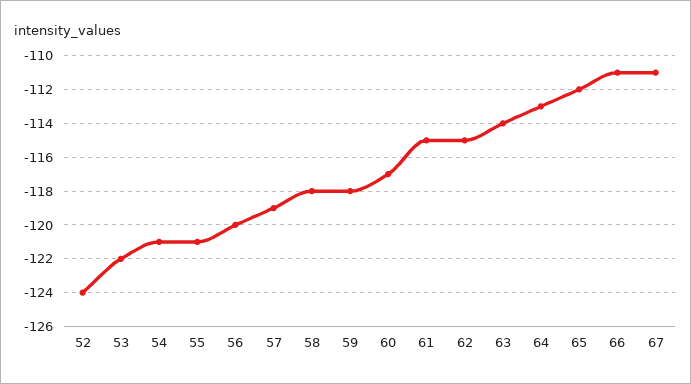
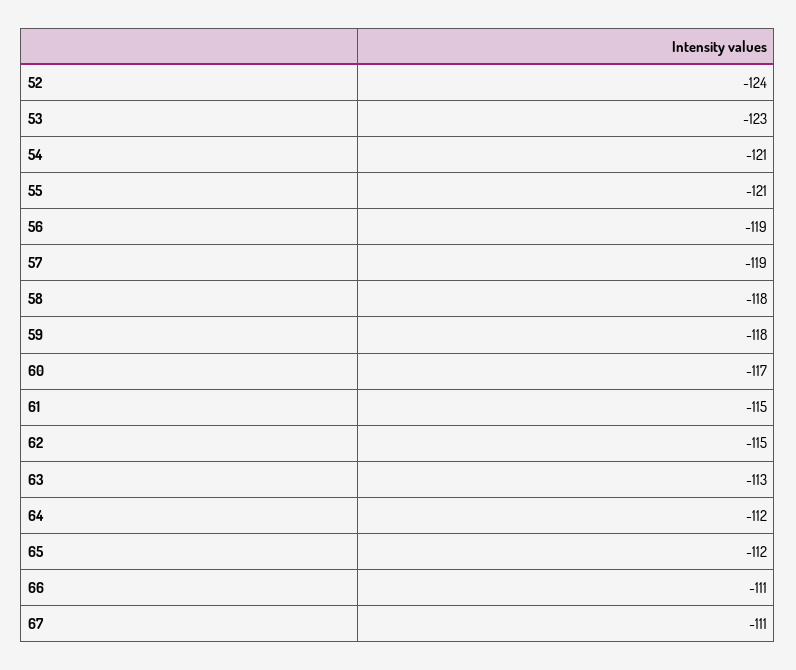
53: -122 -> -123
56: -120 -> -119
63: -114 -> -113
64: -113 -> -112

